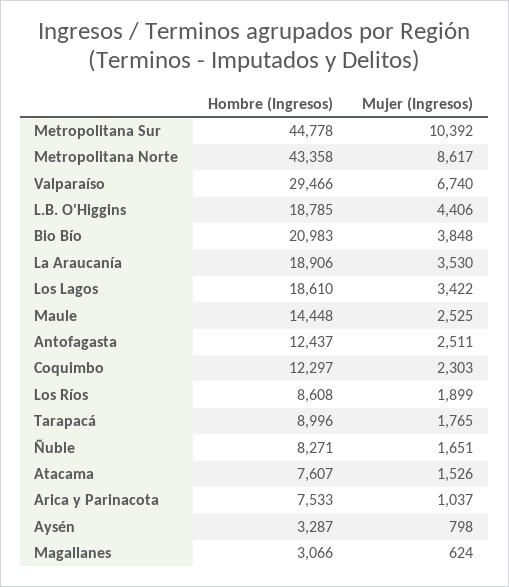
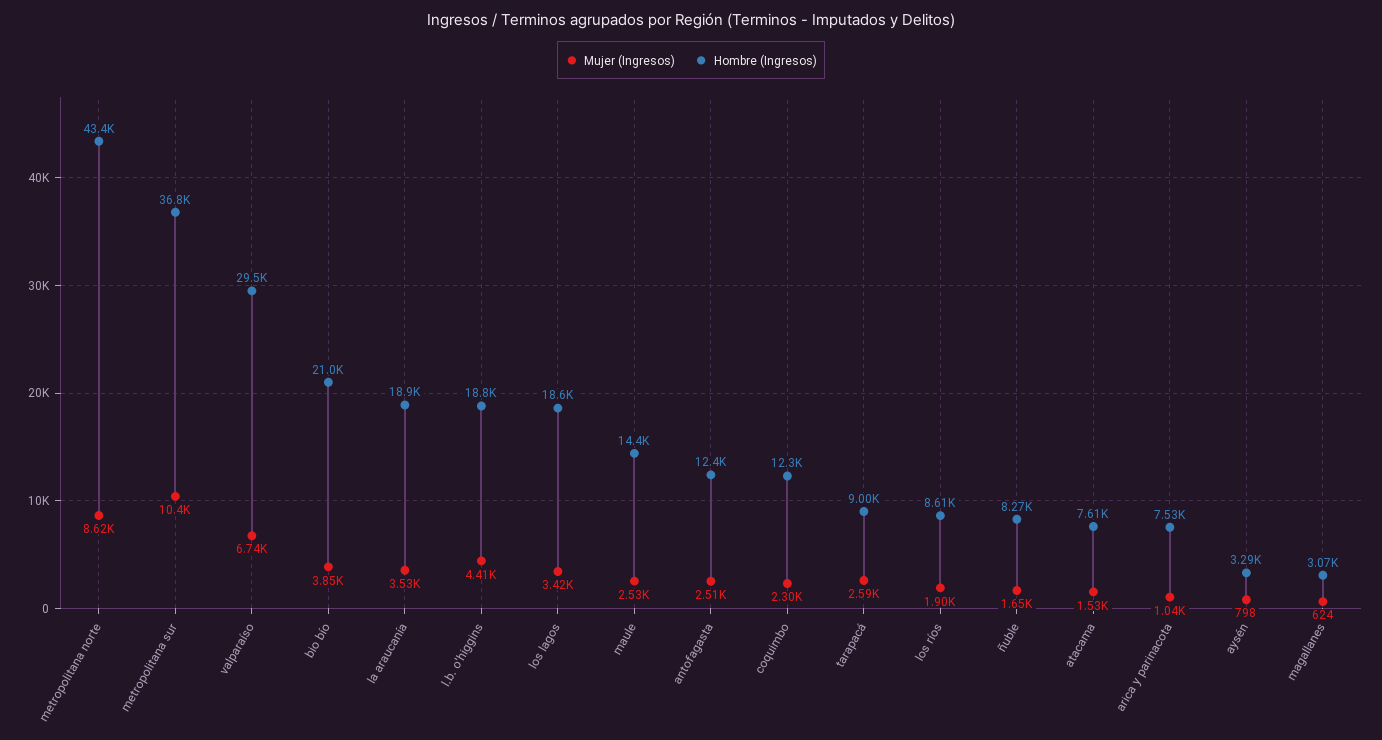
Hombre (Ingresos), Metropolitana Sur: 44778 -> 36800
Mujer (Ingresos), Tarapacá: 1765 -> 2590

